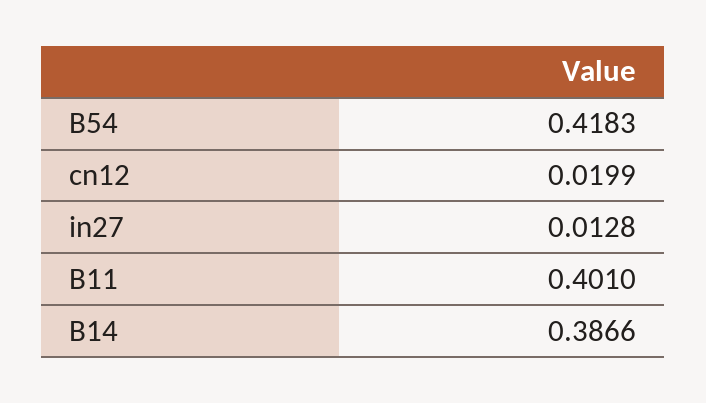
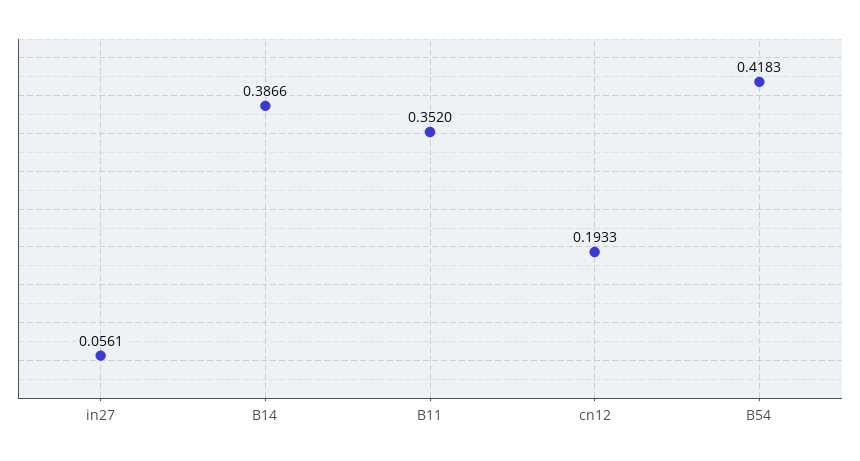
cn12: 0.0199 -> 0.1933
in27: 0.0128 -> 0.0561
B11: 0.401 -> 0.352

